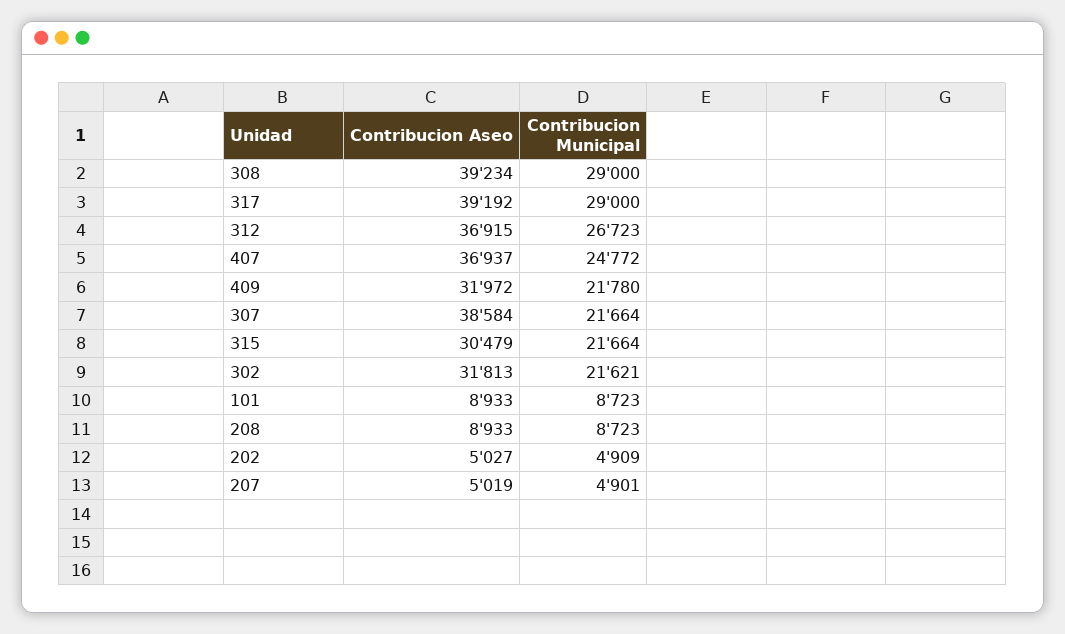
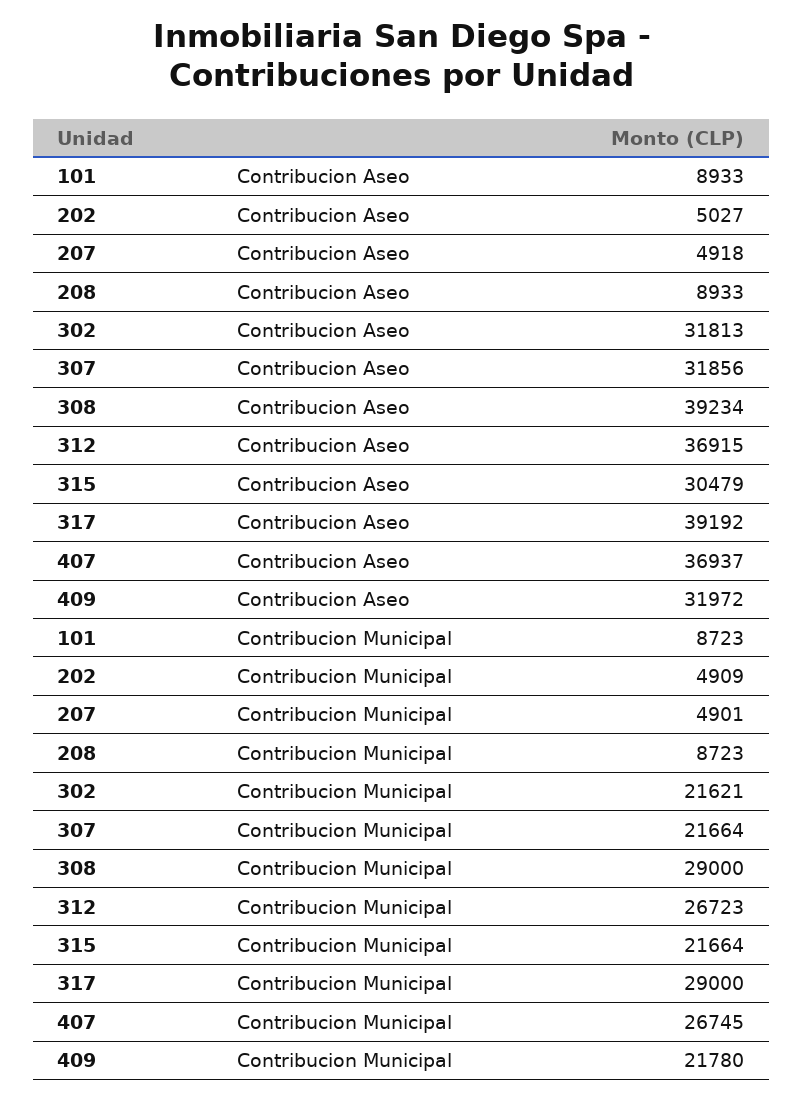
Contribucion Municipal, 407: 24772 -> 26745
Contribucion Aseo, 307: 38584 -> 31856
Contribucion Aseo, 207: 5019 -> 4918

